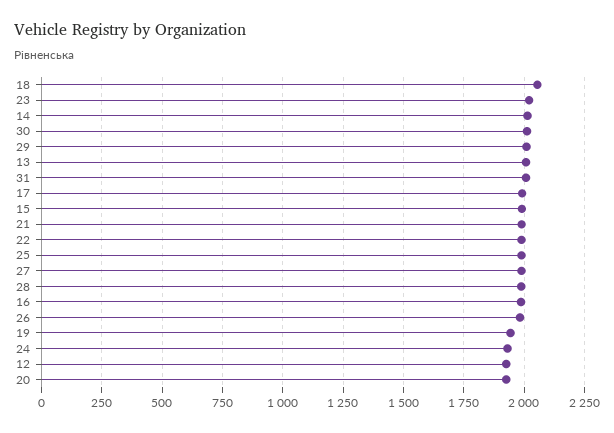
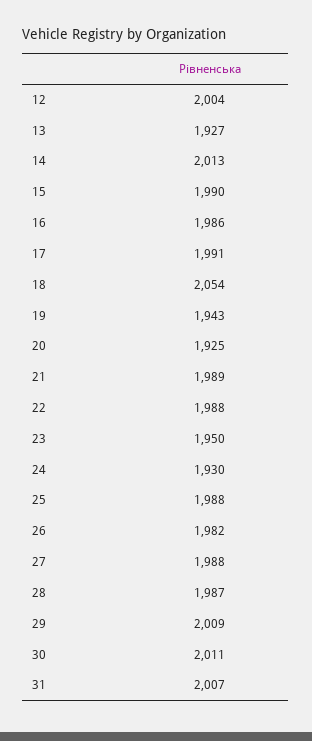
23: 2025 -> 1950
13: 2000 -> 1927
12: 1925 -> 2004

